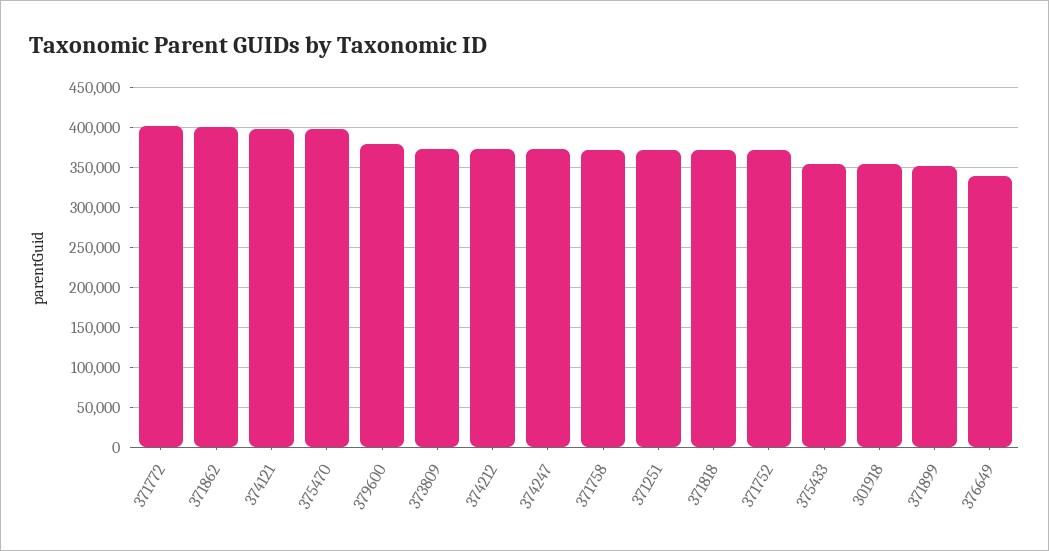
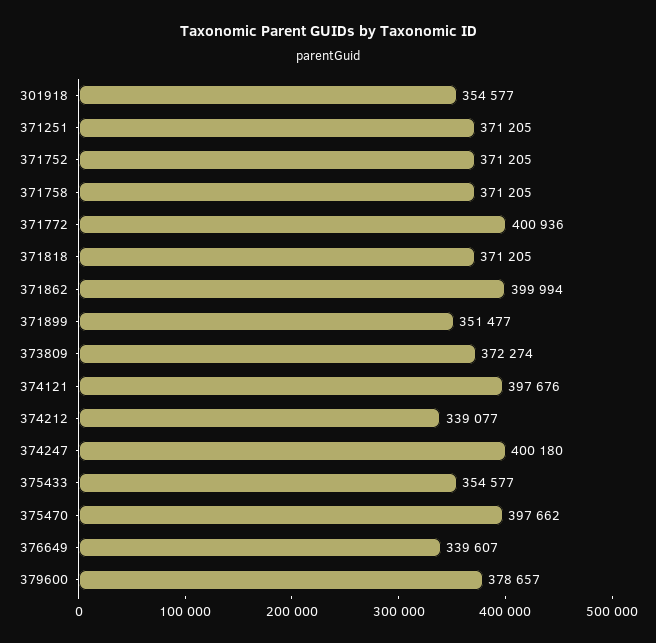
374212: 370000 -> 339077
374247: 370000 -> 400180

